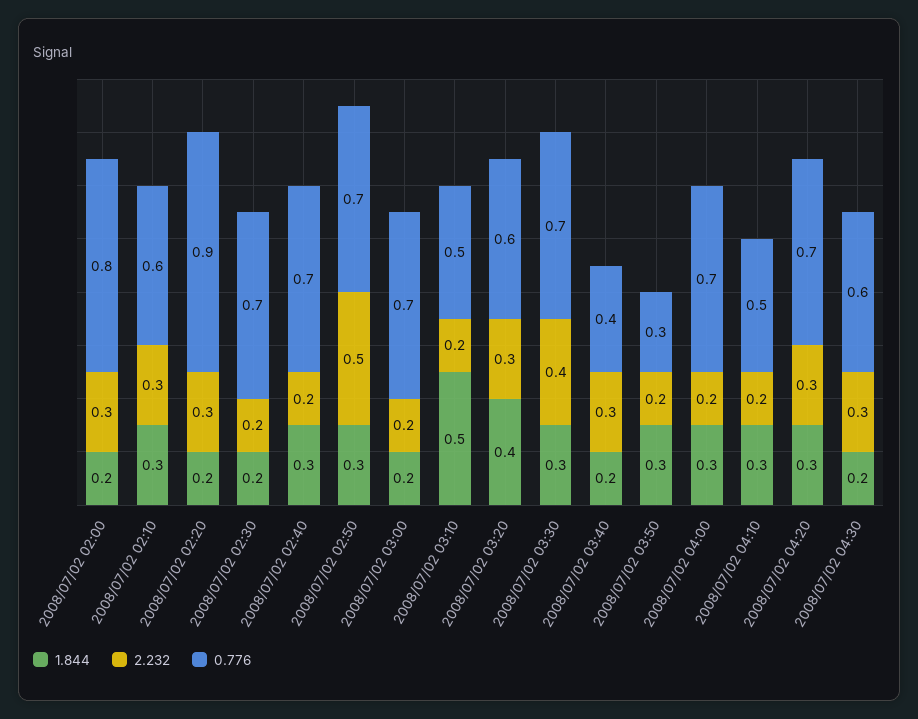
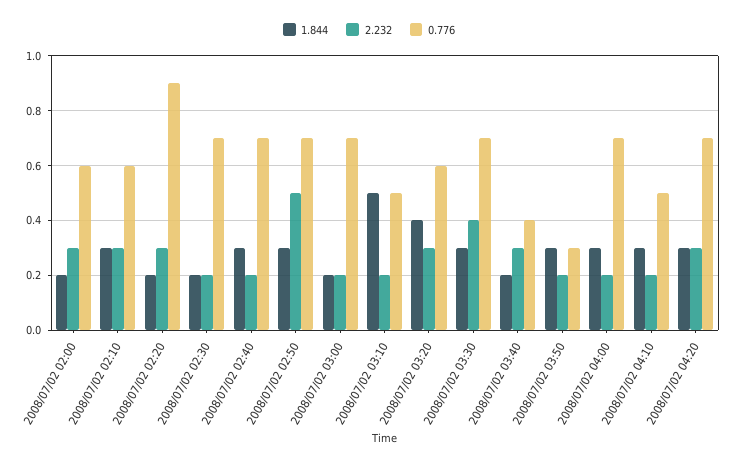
0.776, 2008/07/02 02:00: 0.8 -> 0.6
1.844, 2008/07/02 04:30: 0.2 -> none
2.232, 2008/07/02 04:30: 0.3 -> none
0.776, 2008/07/02 04:30: 0.6 -> none

